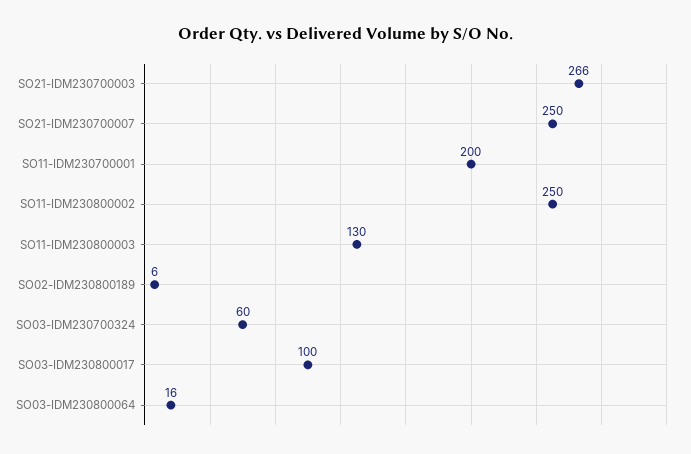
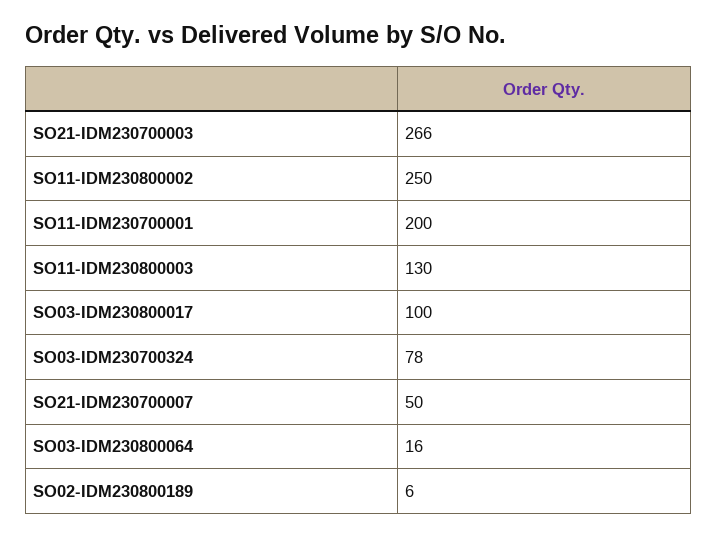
SO21-IDM230700007: 250 -> 50
SO03-IDM230700324: 60 -> 78

